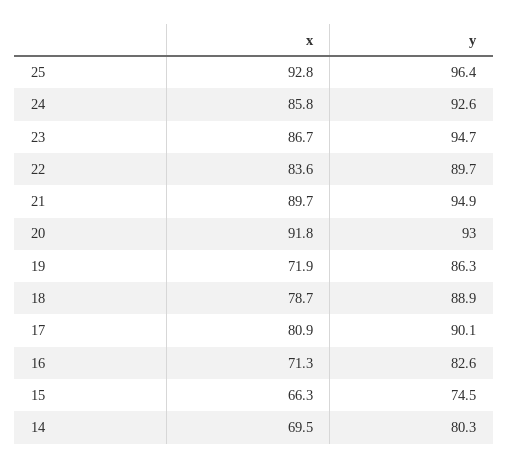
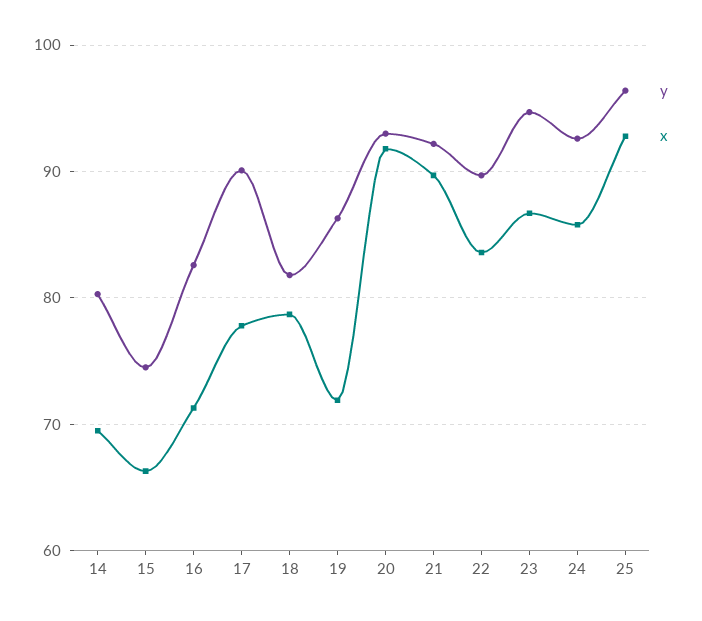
y, 21: 94.9 -> 92
y, 18: 88.9 -> 82
x, 17: 80.9 -> 78

